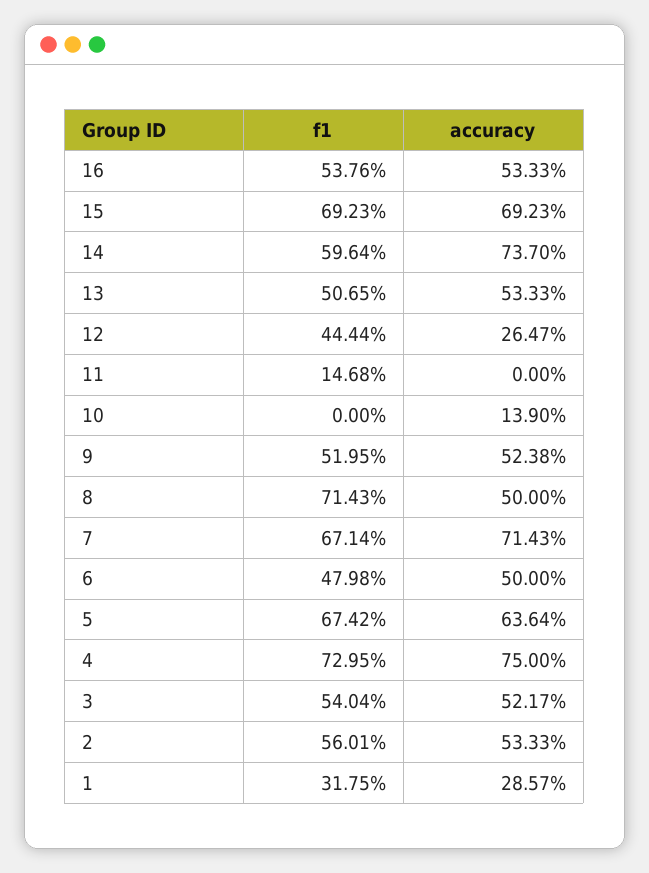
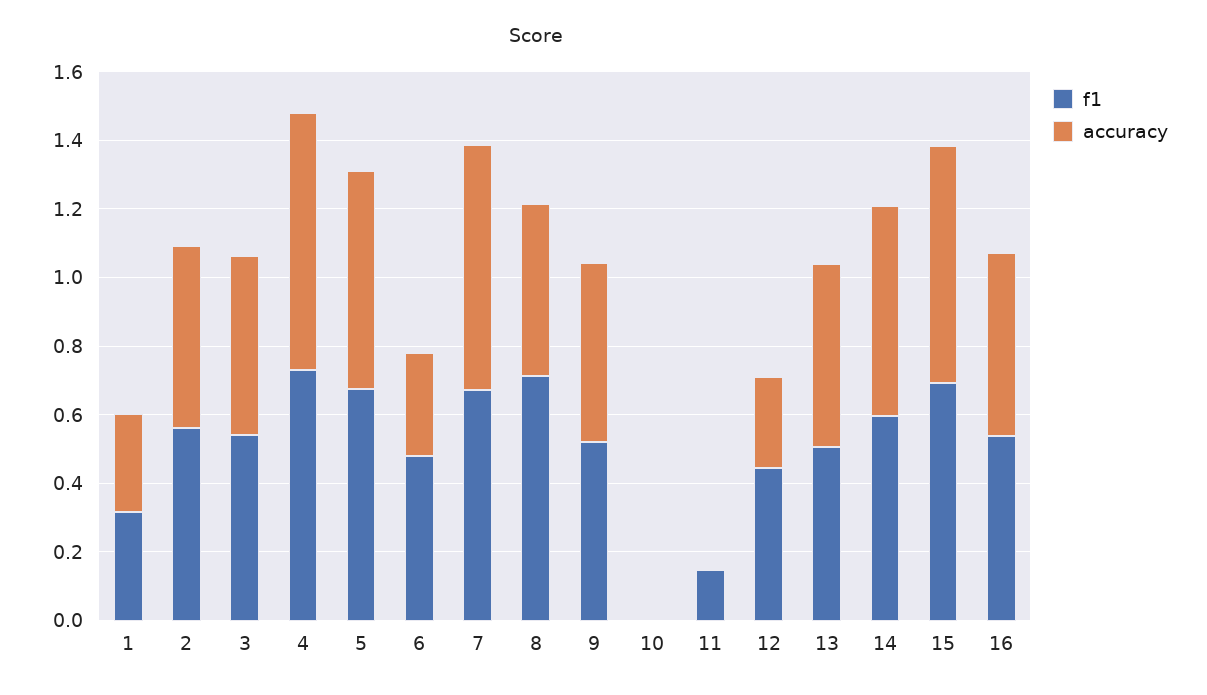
accuracy, 14: 0.737 -> 0.6
accuracy, 10: 0.139 -> 0
accuracy, 6: 0.5 -> 0.3

